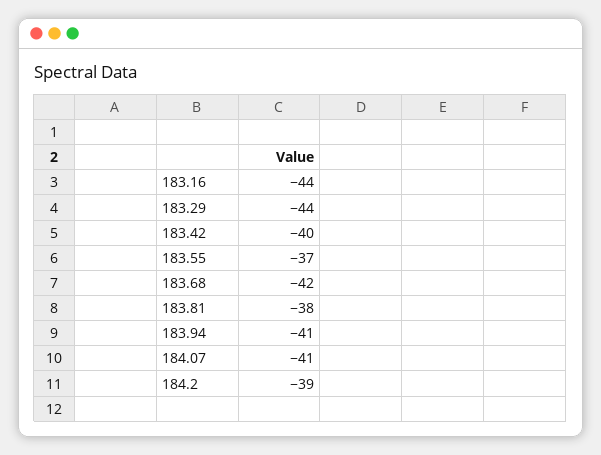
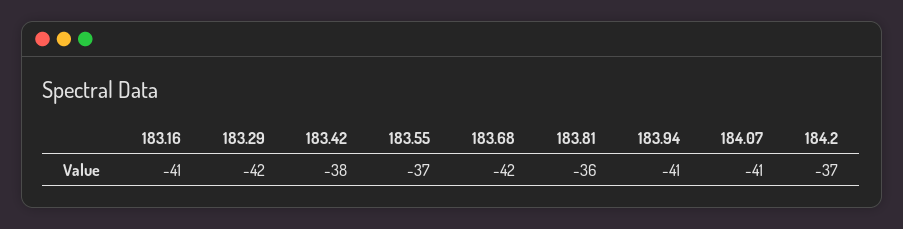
183.16: -44 -> -41
183.29: -44 -> -42
183.42: -40 -> -38
183.81: -38 -> -36
184.2: -39 -> -37

